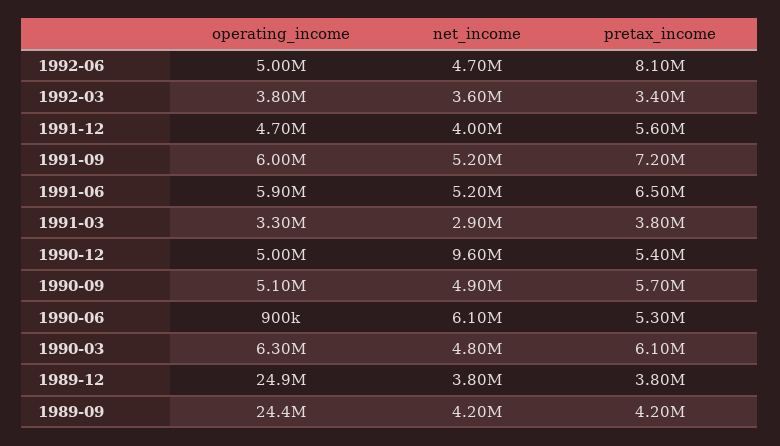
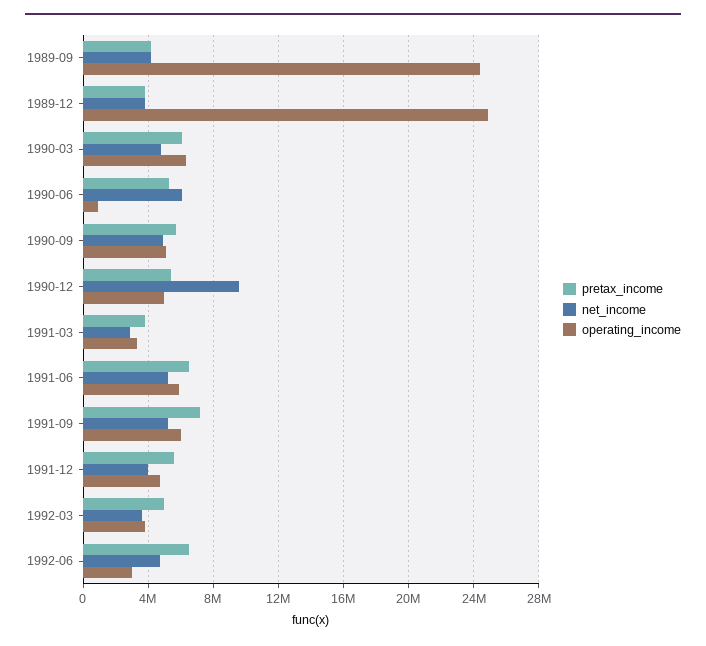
operating_income, 1992-06: 5000000 -> 3000000
pretax_income, 1992-06: 8100000 -> 6500000
pretax_income, 1992-03: 3400000 -> 5000000

